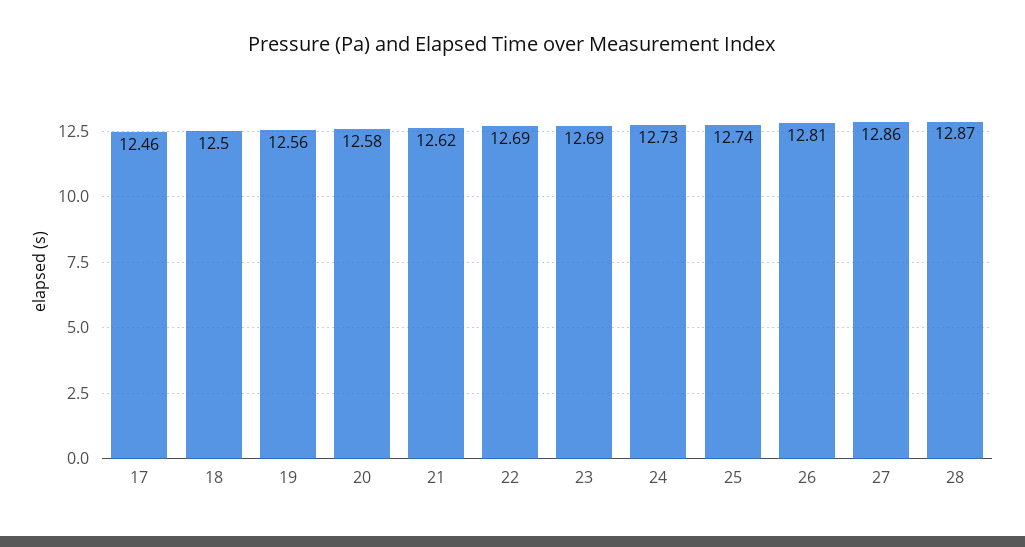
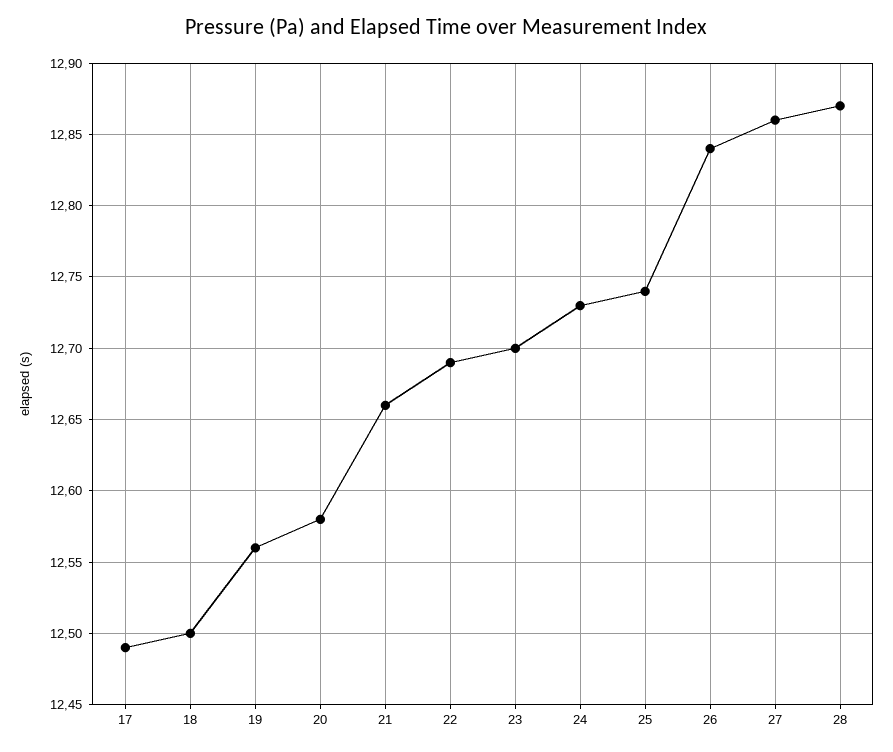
17: 12.46 -> 12.49
21: 12.62 -> 12.66
23: 12.69 -> 12.7
26: 12.81 -> 12.84

